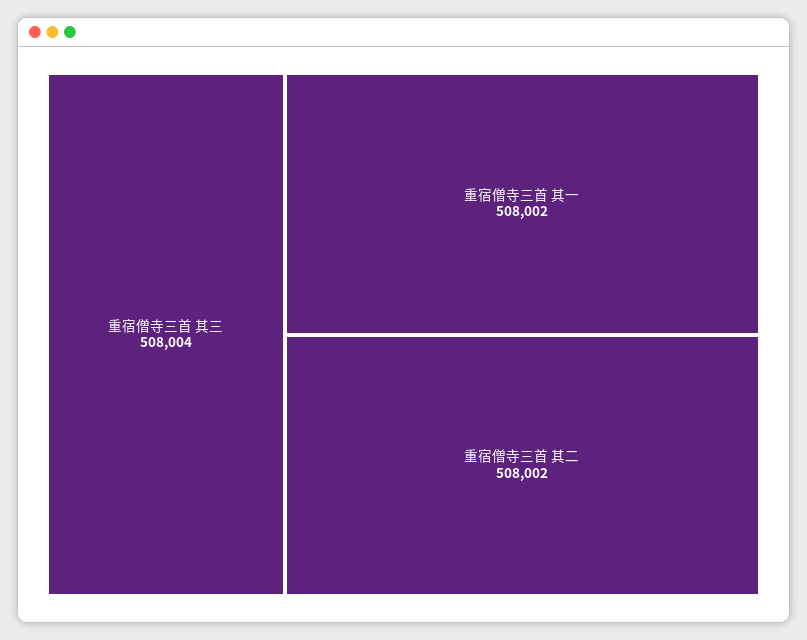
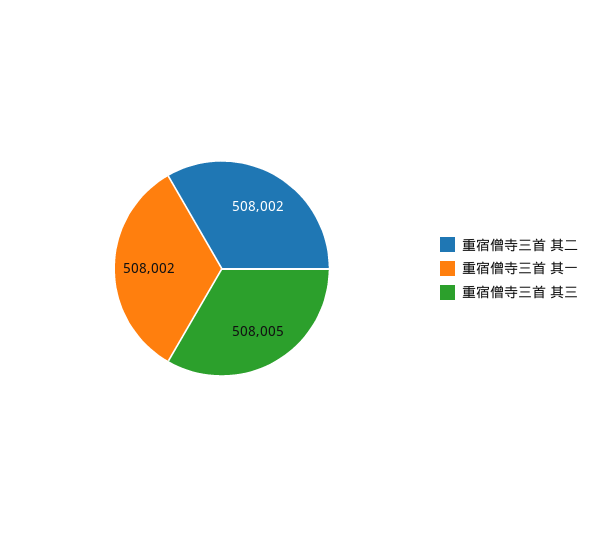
重宿僧寺三首 其三: 508004 -> 508005

